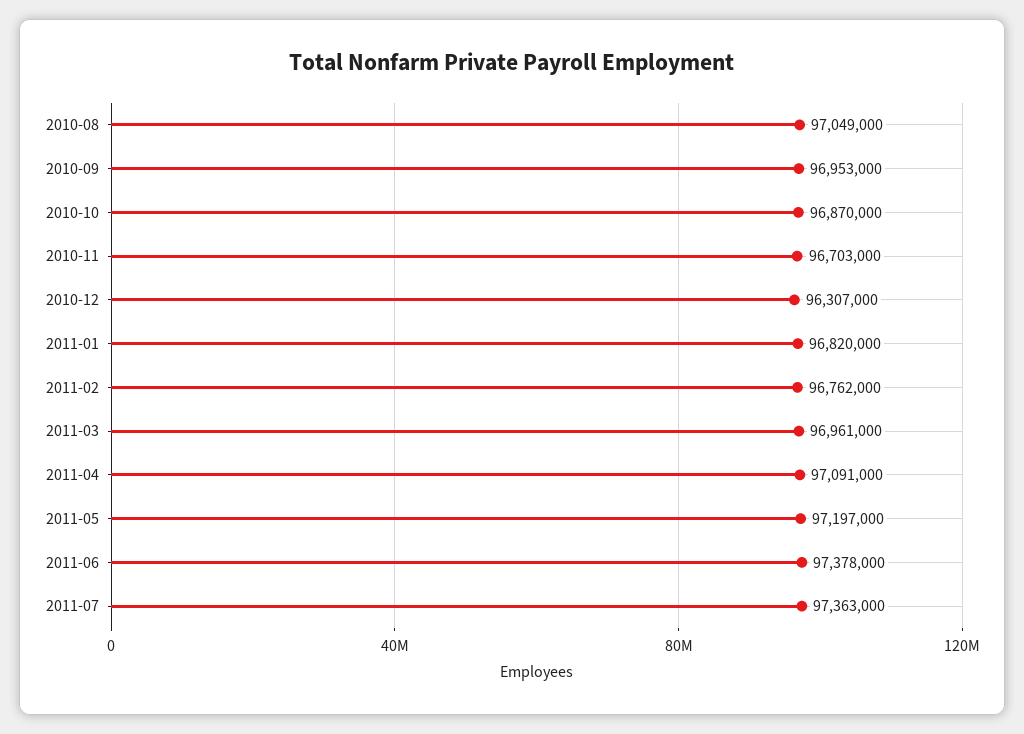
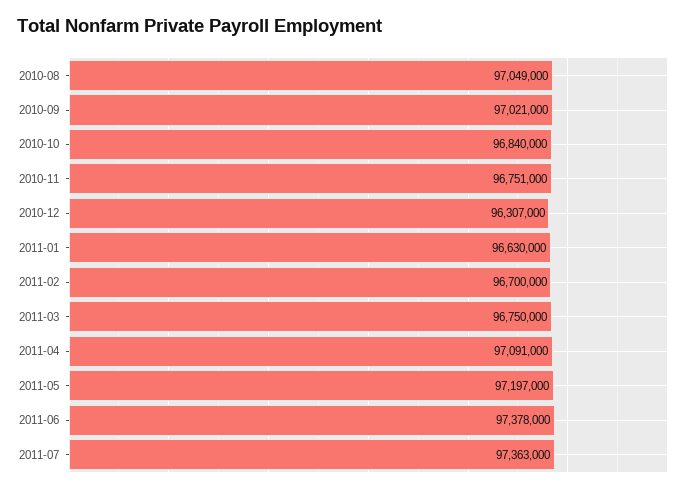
2010-09: 96953000 -> 97021000
2010-10: 96870000 -> 96840000
2010-11: 96703000 -> 96751000
2011-01: 96820000 -> 96630000
2011-02: 96762000 -> 96700000
2011-03: 96961000 -> 96750000

